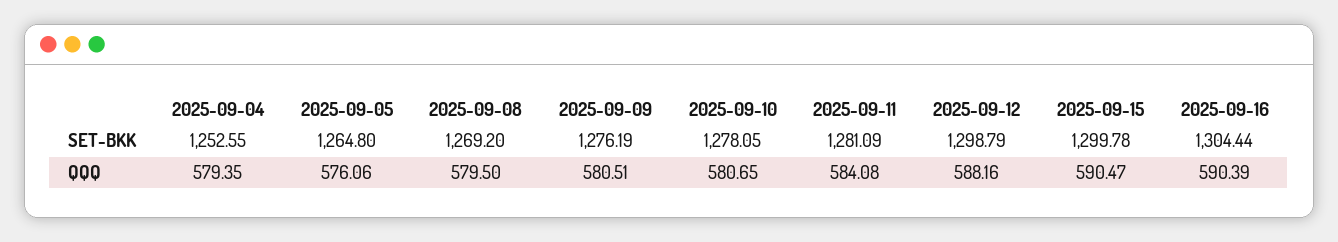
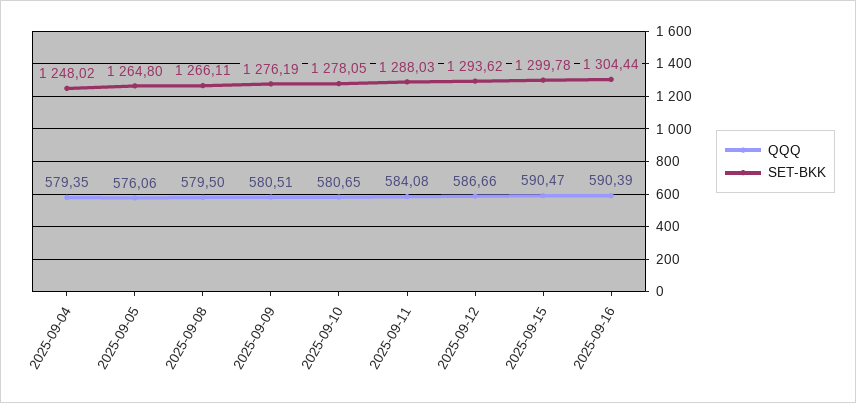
SET-BKK, 2025-09-04: 1252.55 -> 1248.02
SET-BKK, 2025-09-08: 1269.2 -> 1266.11
SET-BKK, 2025-09-11: 1281.09 -> 1288.03
SET-BKK, 2025-09-12: 1298.79 -> 1293.62
QQQ, 2025-09-12: 588.16 -> 586.66

